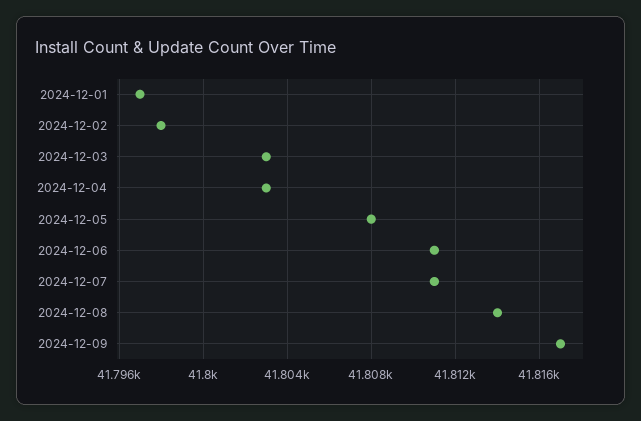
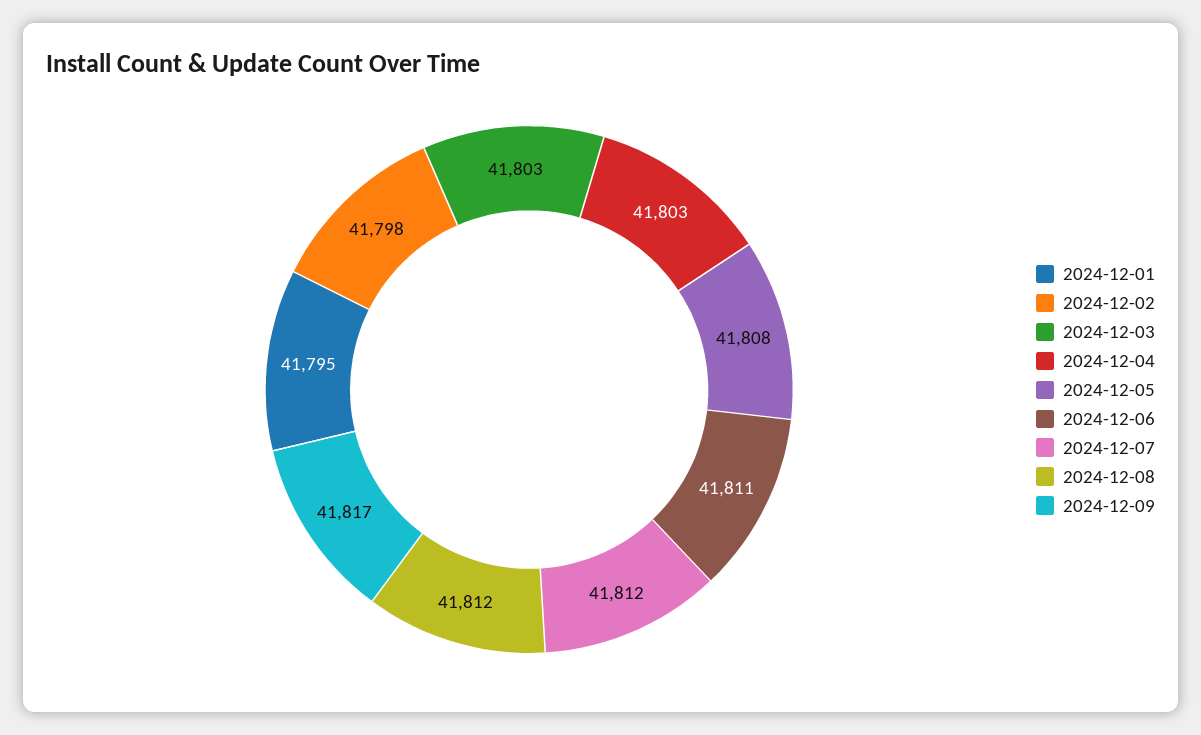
2024-12-01: 41797 -> 41795
2024-12-07: 41811 -> 41812
2024-12-08: 41814 -> 41812

